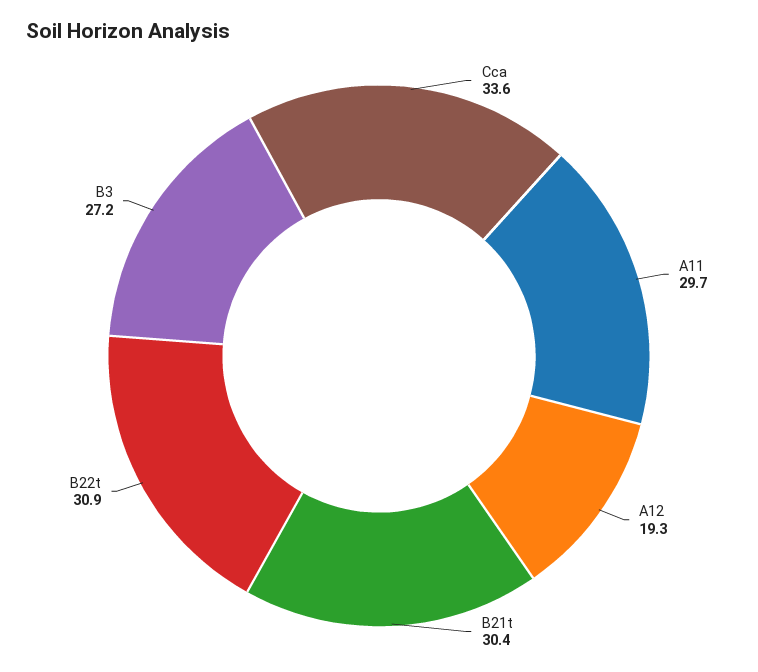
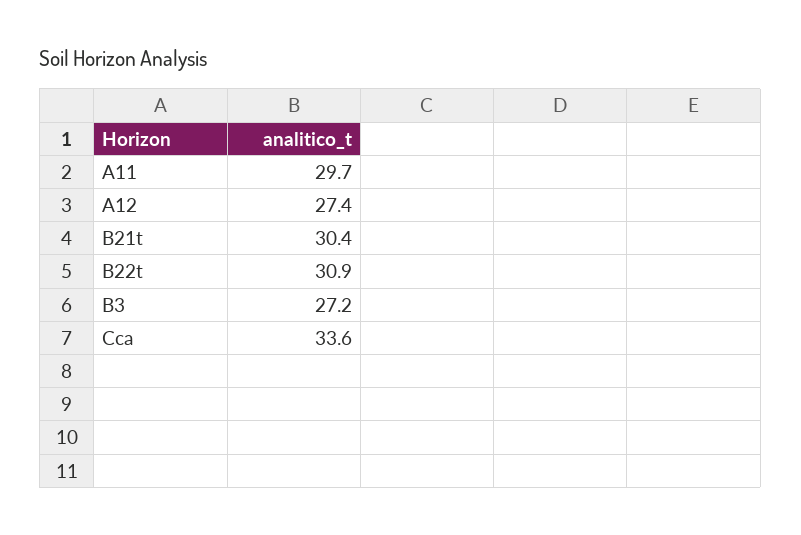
A12: 19.3 -> 27.4

